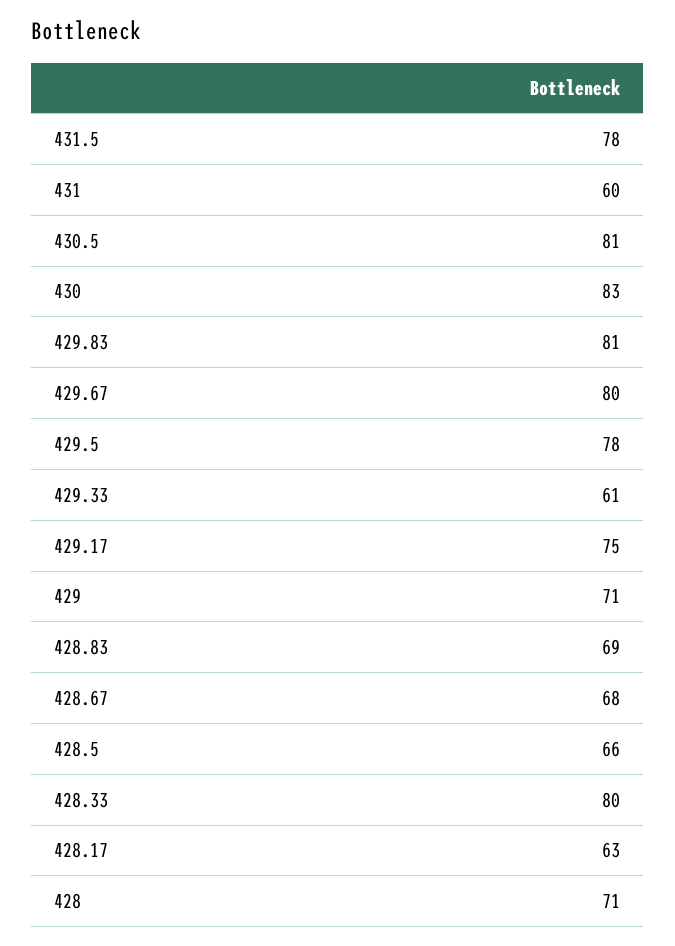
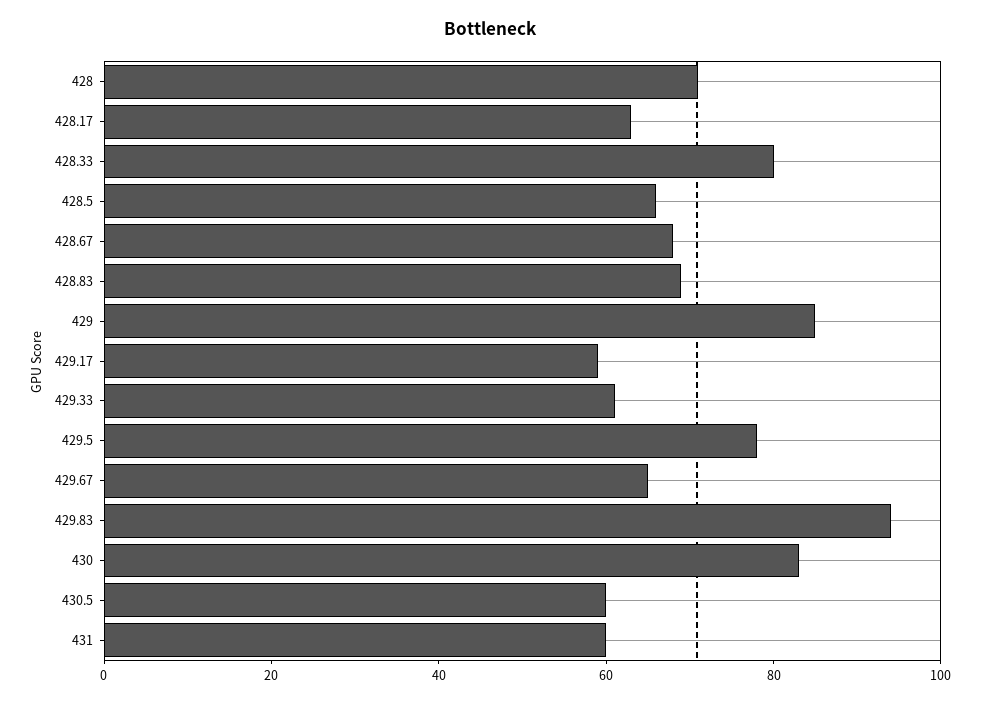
431.5: 78 -> none
430.5: 81 -> 60
429.83: 81 -> 95
429.67: 80 -> 65
429.17: 75 -> 60
429: 71 -> 85

